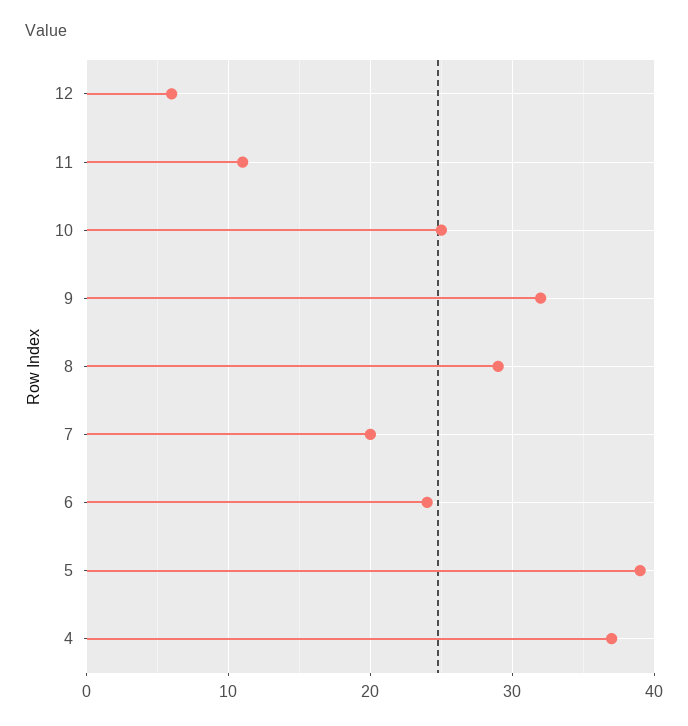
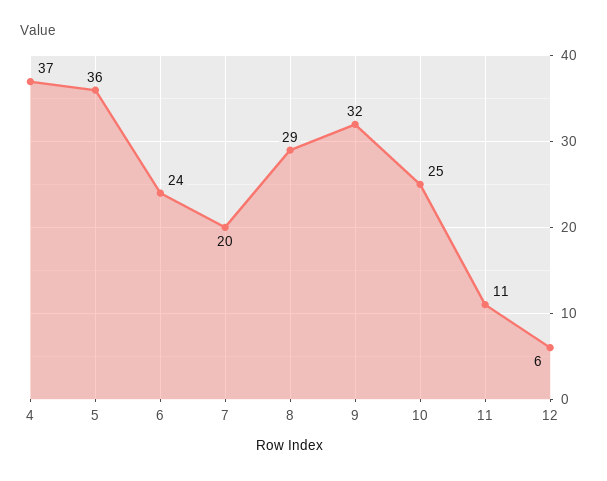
5: 39 -> 36

